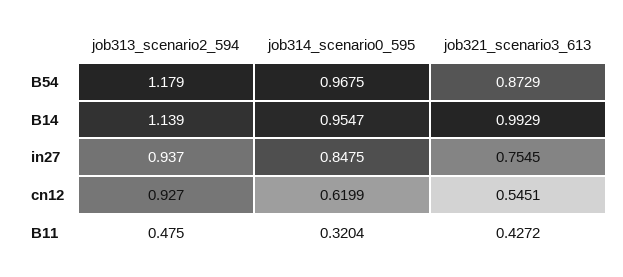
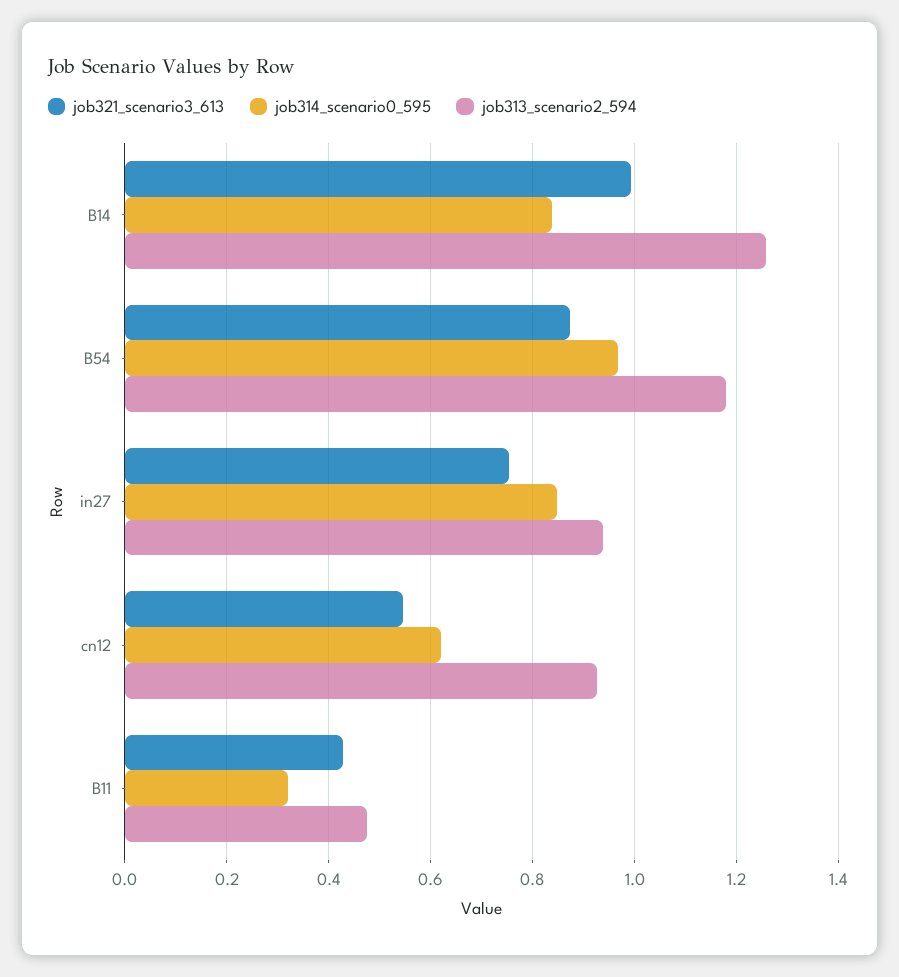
job313_scenario2_594, B14: 1.139 -> 1.26
job314_scenario0_595, B14: 0.9547 -> 0.84

